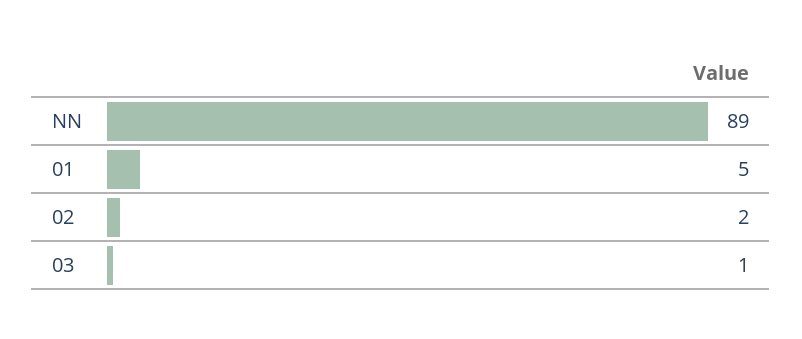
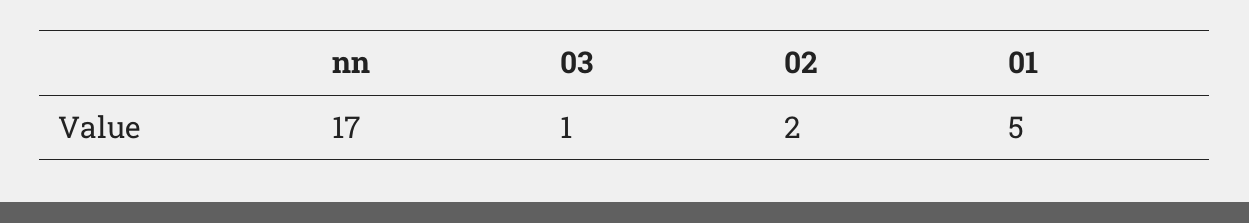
NN: 89 -> 17

